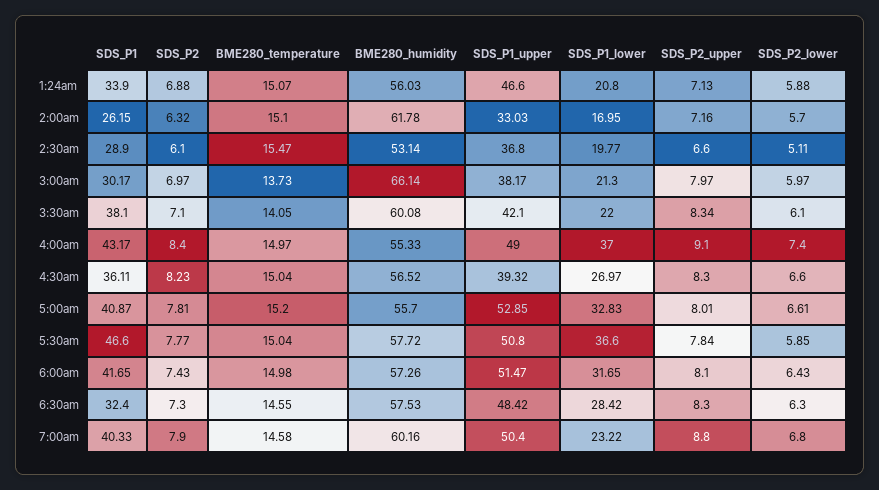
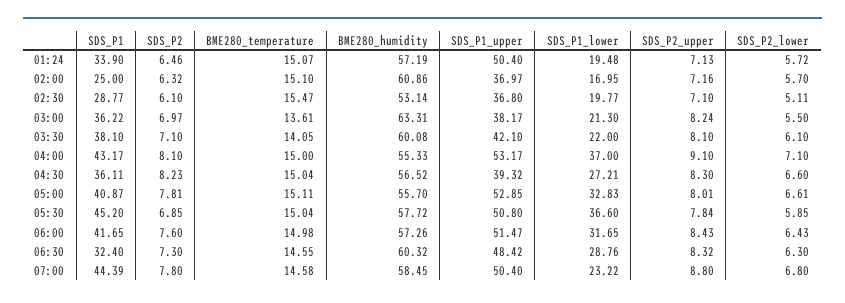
SDS_P2, 1:24am: 6.88 -> 6.46
BME280_humidity, 1:24am: 56.03 -> 57.19
SDS_P1_upper, 1:24am: 46.6 -> 50.4
SDS_P1_lower, 1:24am: 20.8 -> 19.48
SDS_P2_lower, 1:24am: 5.88 -> 5.72
SDS_P1, 2:00am: 26.15 -> 25
BME280_humidity, 2:00am: 61.78 -> 60.86
SDS_P1_upper, 2:00am: 33.03 -> 36.97
SDS_P1, 2:30am: 28.9 -> 28.77
SDS_P2_upper, 2:30am: 6.6 -> 7.1
SDS_P1, 3:00am: 30.17 -> 36.22
BME280_temperature, 3:00am: 13.73 -> 13.61
BME280_humidity, 3:00am: 66.14 -> 63.31
SDS_P2_upper, 3:00am: 7.97 -> 8.24
SDS_P2_lower, 3:00am: 5.97 -> 5.5
SDS_P2_upper, 3:30am: 8.34 -> 8.1
SDS_P2, 4:00am: 8.4 -> 8.1
BME280_temperature, 4:00am: 14.97 -> 15
SDS_P1_upper, 4:00am: 49 -> 53.17
SDS_P2_lower, 4:00am: 7.4 -> 7.1
SDS_P1_lower, 4:30am: 26.97 -> 27.21
BME280_temperature, 5:00am: 15.2 -> 15.11
SDS_P1, 5:30am: 46.6 -> 45.2
SDS_P2, 5:30am: 7.77 -> 6.85
SDS_P2, 6:00am: 7.43 -> 7.6
SDS_P2_upper, 6:00am: 8.1 -> 8.43
BME280_humidity, 6:30am: 57.53 -> 60.32
SDS_P1_lower, 6:30am: 28.42 -> 28.76
SDS_P2_upper, 6:30am: 8.3 -> 8.32
SDS_P1, 7:00am: 40.33 -> 44.39
SDS_P2, 7:00am: 7.9 -> 7.8
BME280_humidity, 7:00am: 60.16 -> 58.45

